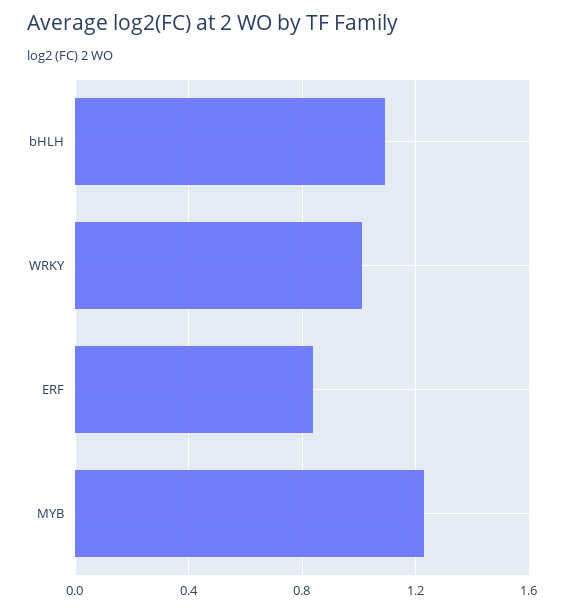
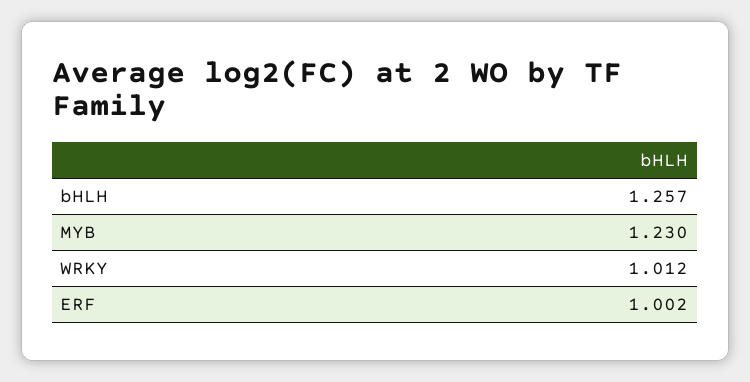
bHLH: 1.1 -> 1.257
ERF: 0.85 -> 1.002

